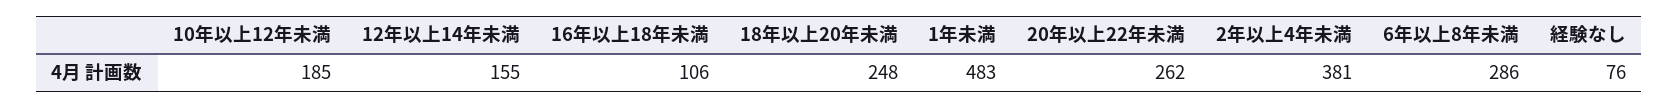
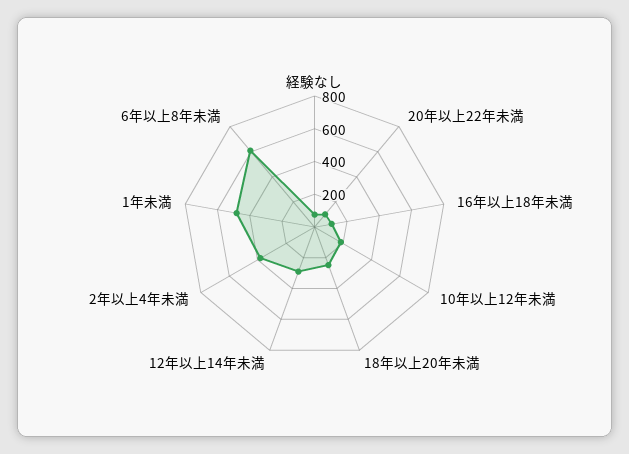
12年以上14年未満: 155 -> 300
20年以上22年未満: 262 -> 100
6年以上8年未満: 286 -> 600

